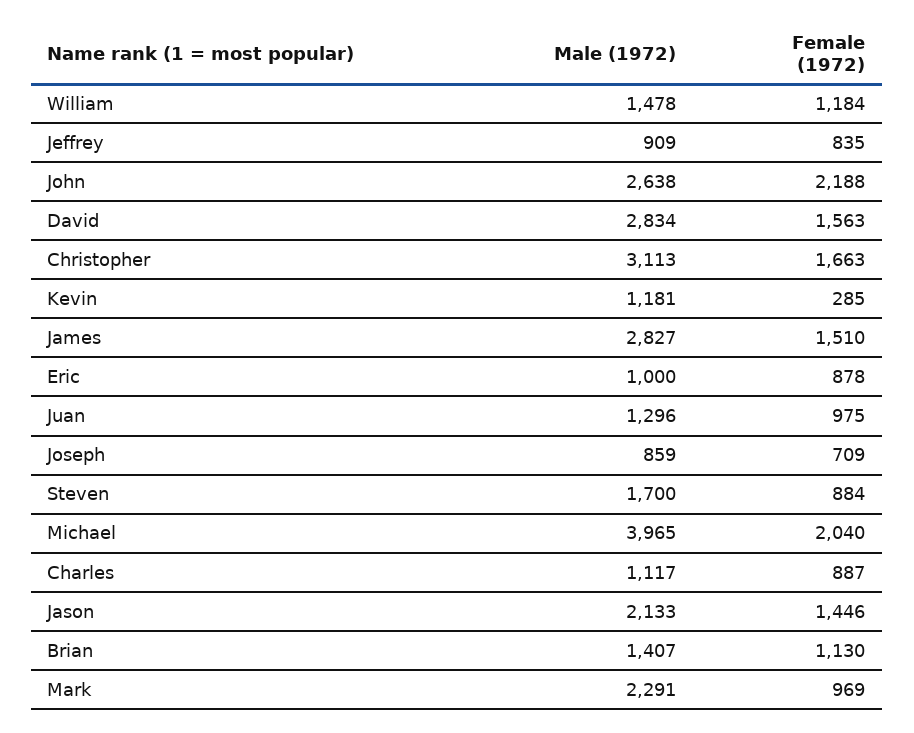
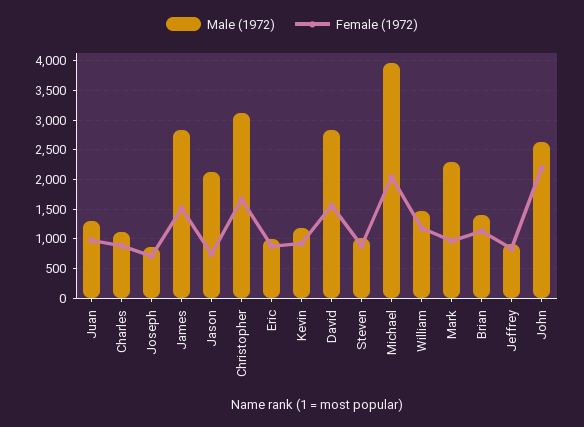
Female (1972), Kevin: 285 -> 1000
Male (1972), Steven: 1700 -> 1000
Female (1972), Jason: 1446 -> 750

